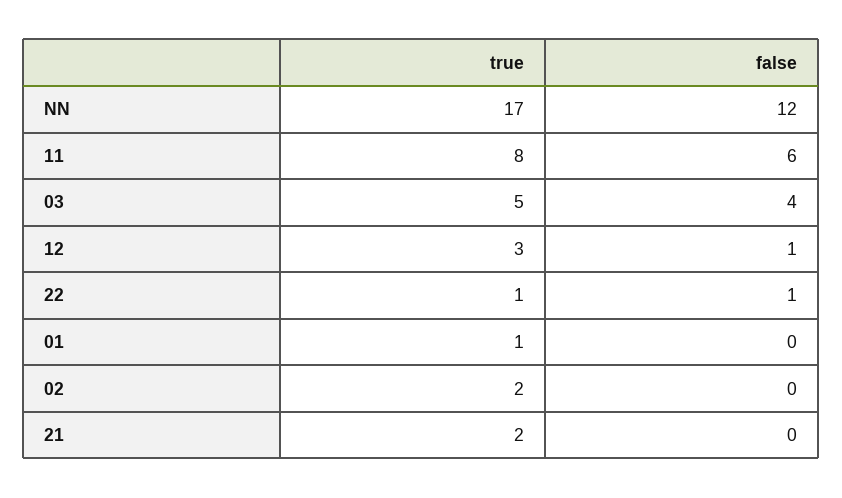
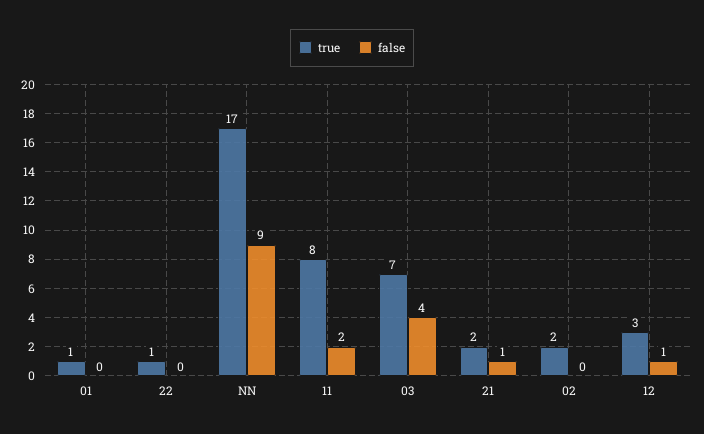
false, NN: 12 -> 9
false, 11: 6 -> 2
true, 03: 5 -> 7
false, 22: 1 -> 0
false, 21: 0 -> 1

